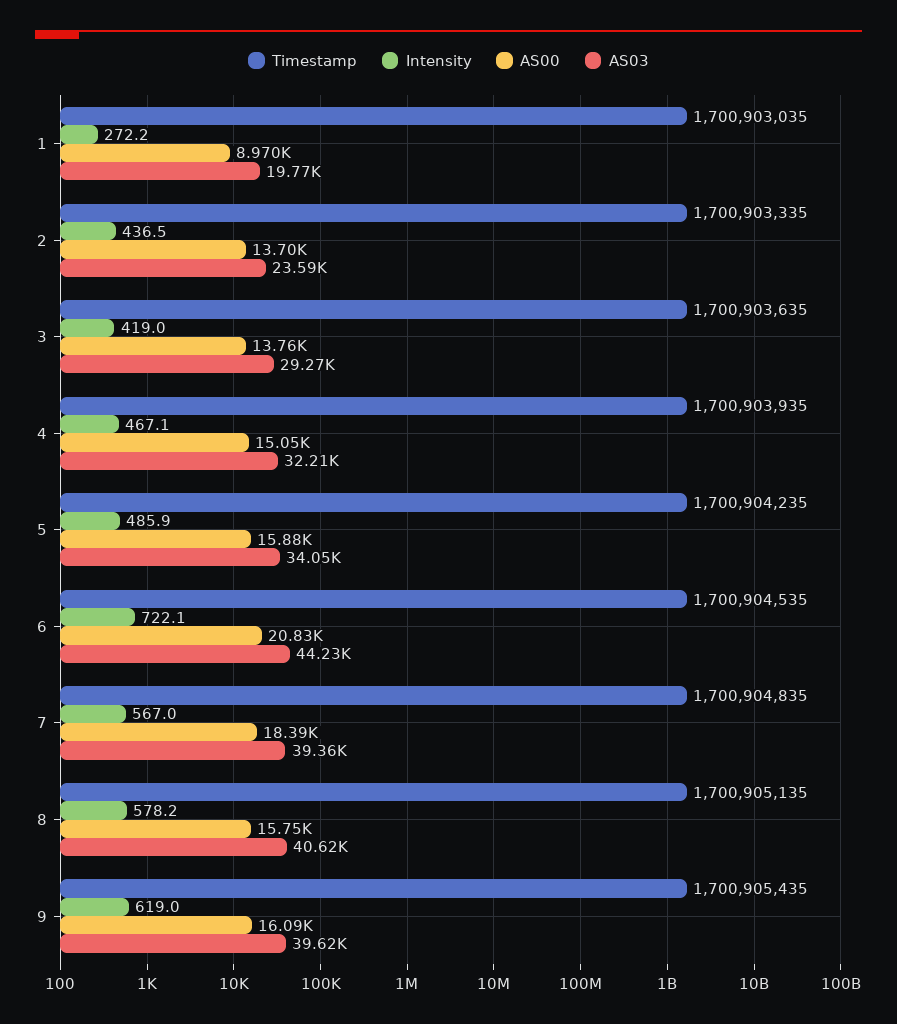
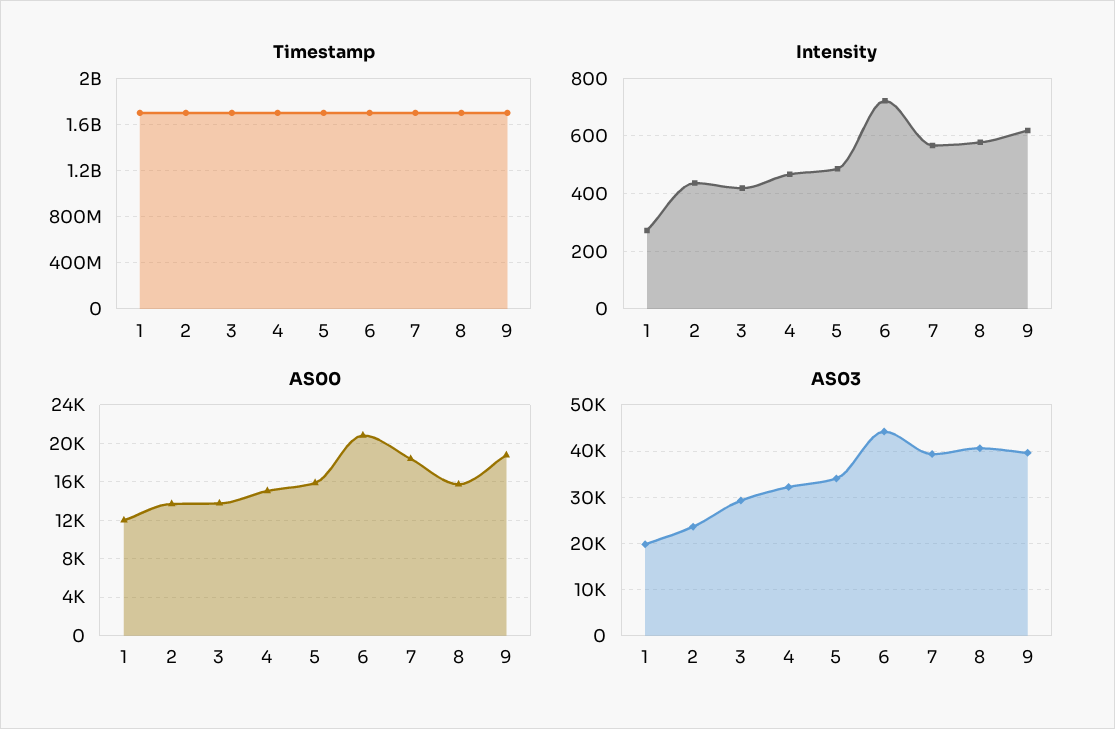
AS00, 1: 8970 -> 12000
AS00, 9: 16090 -> 19000

